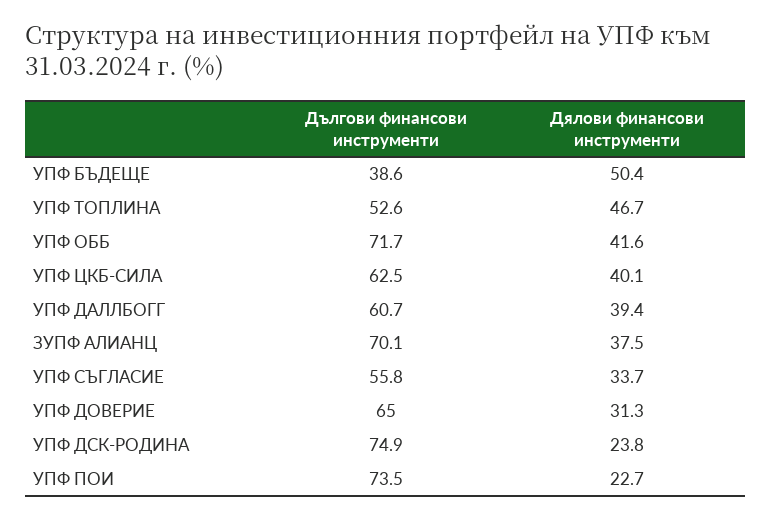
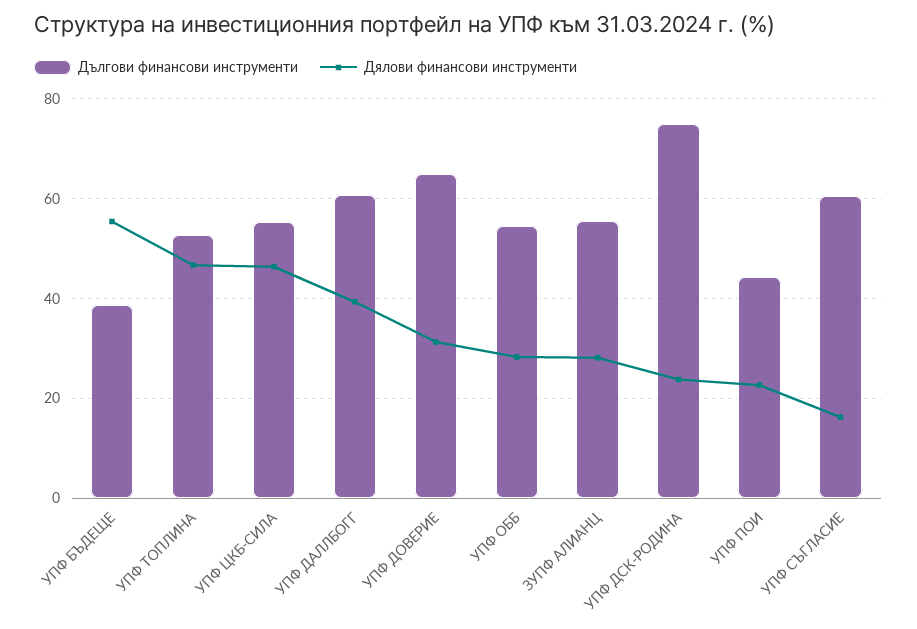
Дялови финансови инструменти, УПФ БЪДЕЩЕ: 50.4 -> 56
Дългови финансови инструменти, УПФ ОББ: 71.7 -> 54
Дялови финансови инструменти, УПФ ОББ: 41.6 -> 28
Дългови финансови инструменти, УПФ ЦКБ-СИЛА: 62.5 -> 56
Дялови финансови инструменти, УПФ ЦКБ-СИЛА: 40.1 -> 46
Дългови финансови инструменти, ЗУПФ АЛИАНЦ: 70.1 -> 56
Дялови финансови инструменти, ЗУПФ АЛИАНЦ: 37.5 -> 28
Дългови финансови инструменти, УПФ СЪГЛАСИЕ: 55.8 -> 60
Дялови финансови инструменти, УПФ СЪГЛАСИЕ: 33.7 -> 16
Дългови финансови инструменти, УПФ ПОИ: 73.5 -> 44

